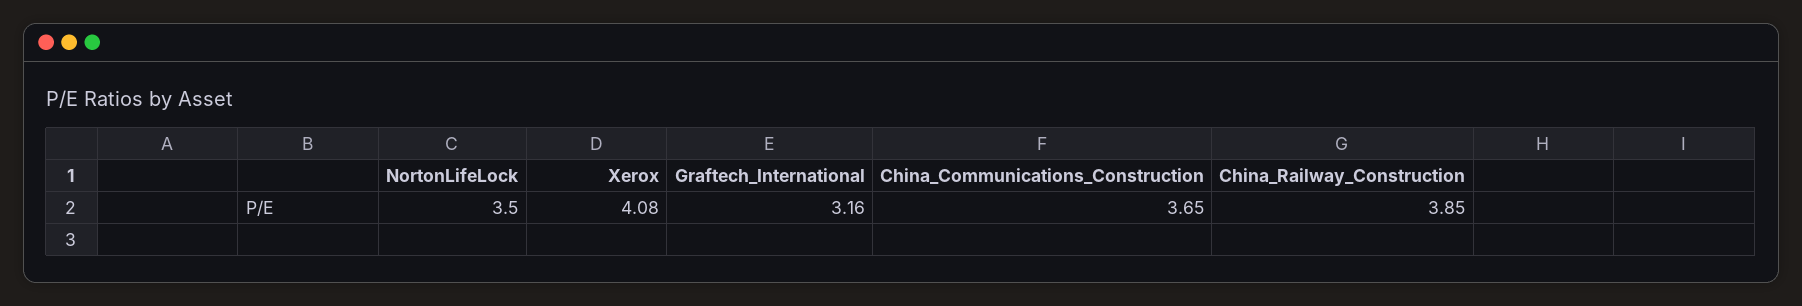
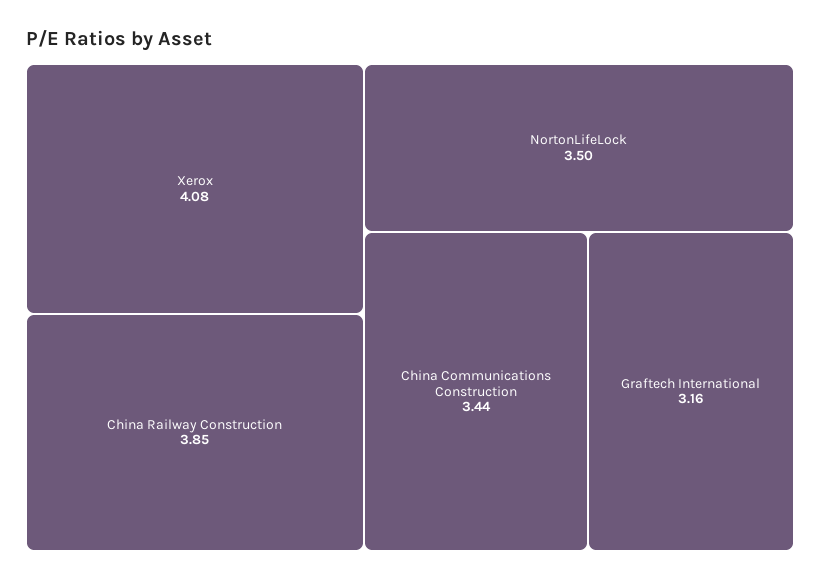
China_Communications_Construction: 3.65 -> 3.44

